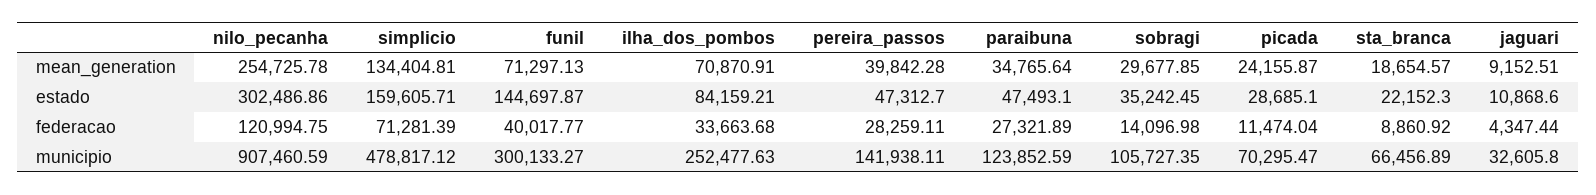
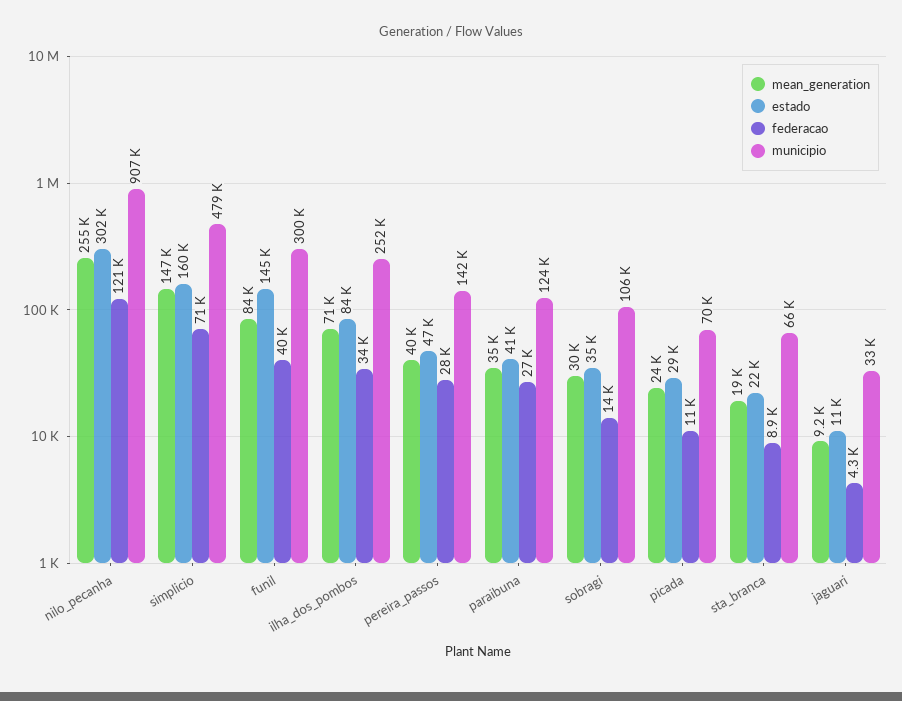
mean_generation, simplicio: 134404.81 -> 147000
mean_generation, funil: 71297.13 -> 84000
estado, paraibuna: 47493.1 -> 41000

